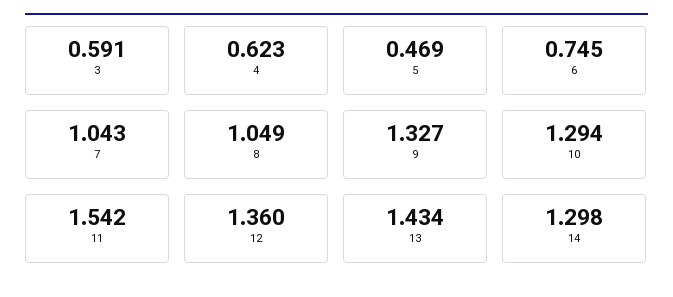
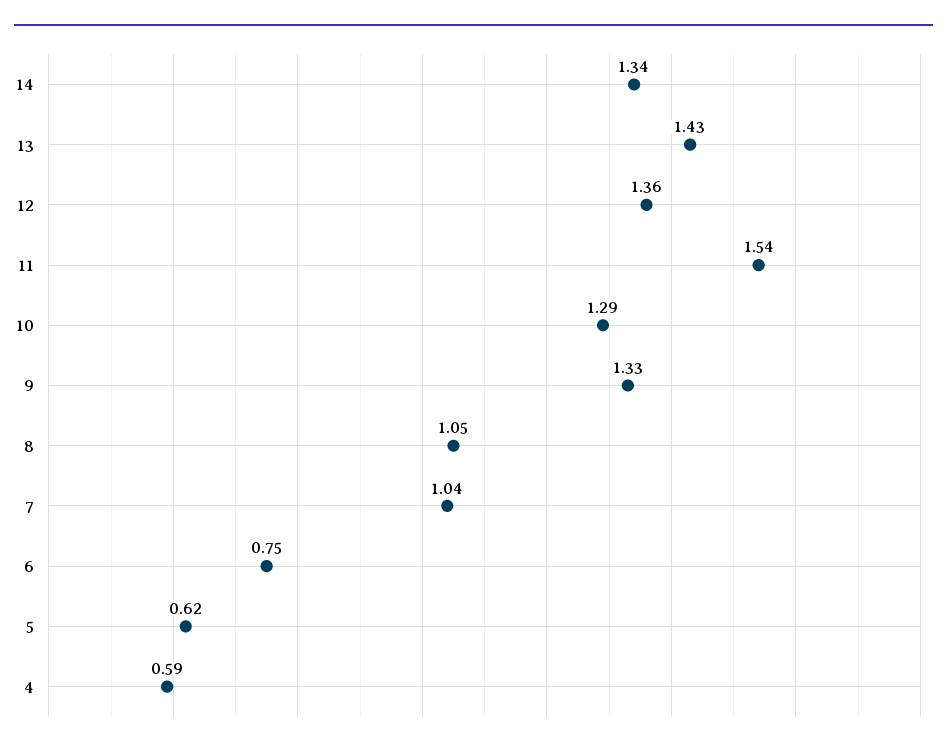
3: 0.591 -> none
4: 0.623 -> 0.59
5: 0.469 -> 0.62
14: 1.298 -> 1.34

